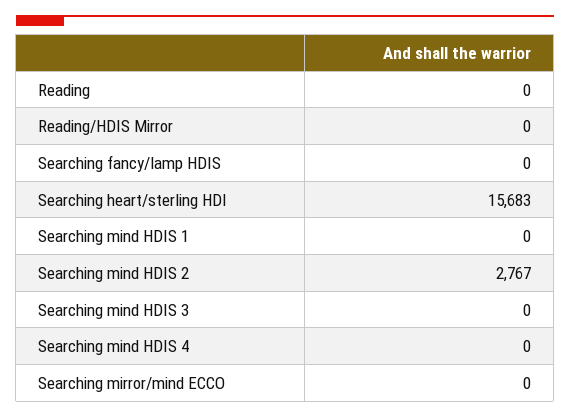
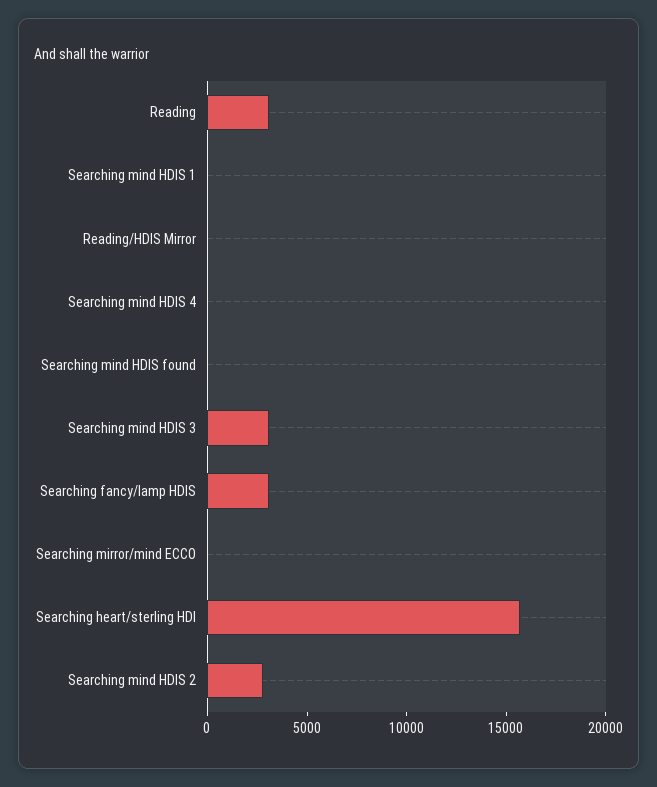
Reading: 0 -> 3000
Searching fancy/lamp HDIS: 0 -> 3000
Searching mind HDIS 3: 0 -> 3000
Searching mind HDIS found: none -> 0

